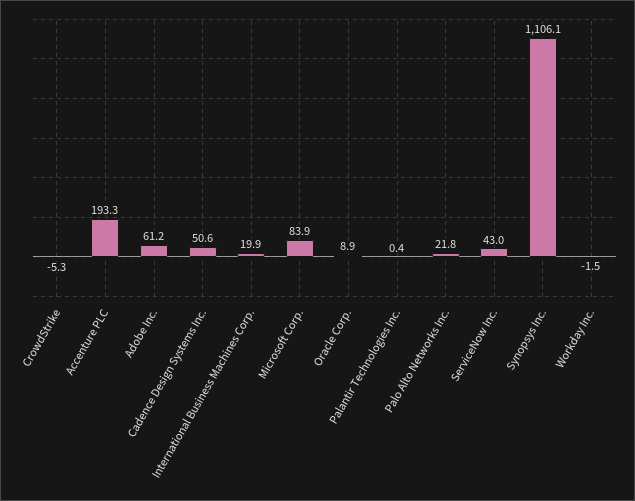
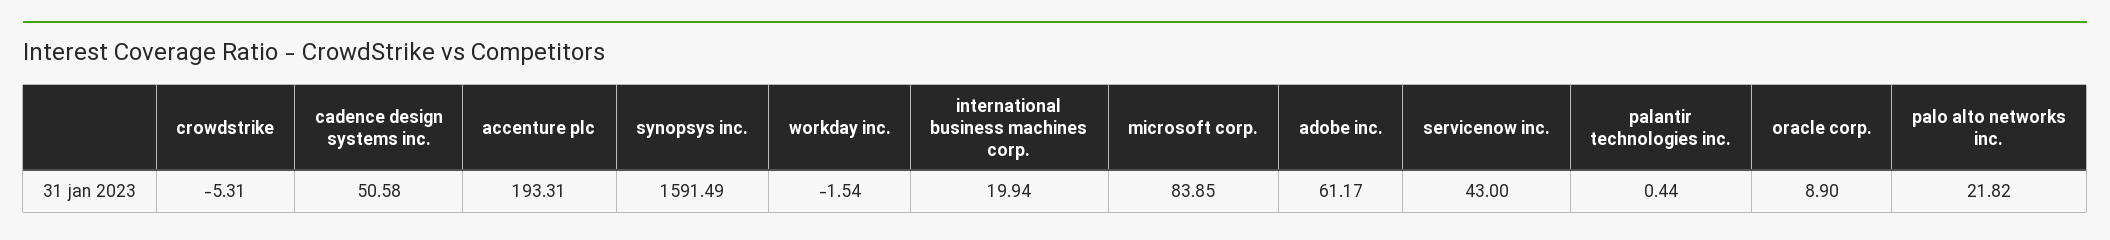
Synopsys Inc.: 1106.1 -> 1591.49

